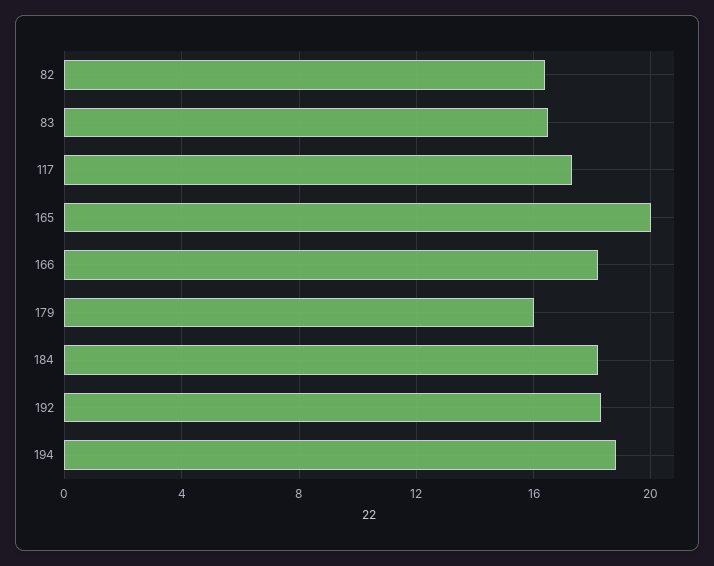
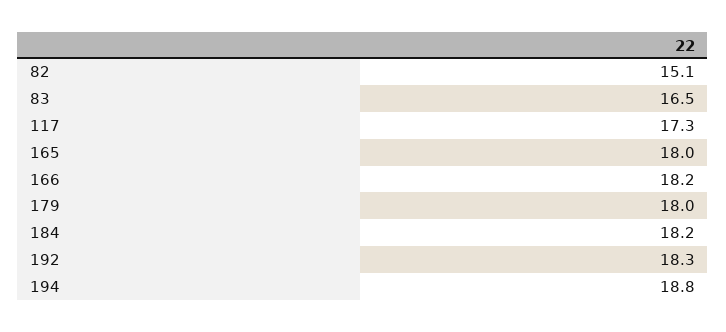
82: 16.5 -> 15.1
165: 20 -> 18
179: 16 -> 18

